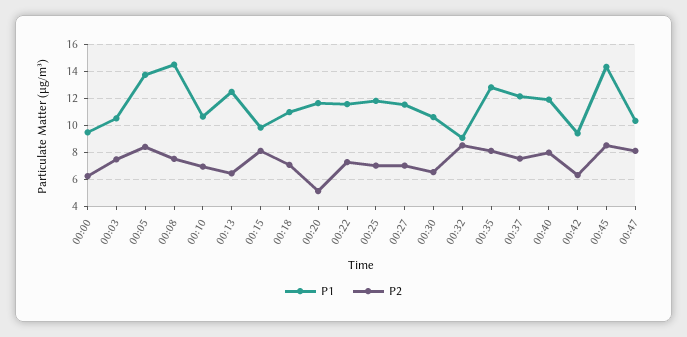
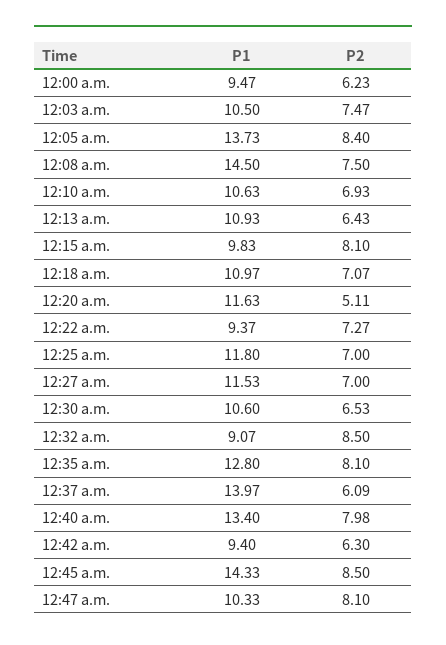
P1, 00:13: 12.5 -> 10.93
P1, 00:22: 11.5 -> 9.37
P1, 00:37: 12 -> 13.97
P2, 00:37: 7.5 -> 6.09
P1, 00:40: 12 -> 13.4

